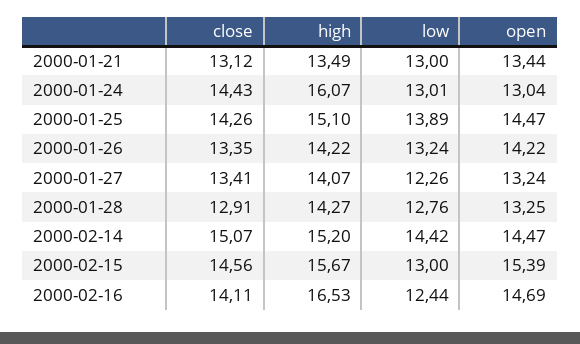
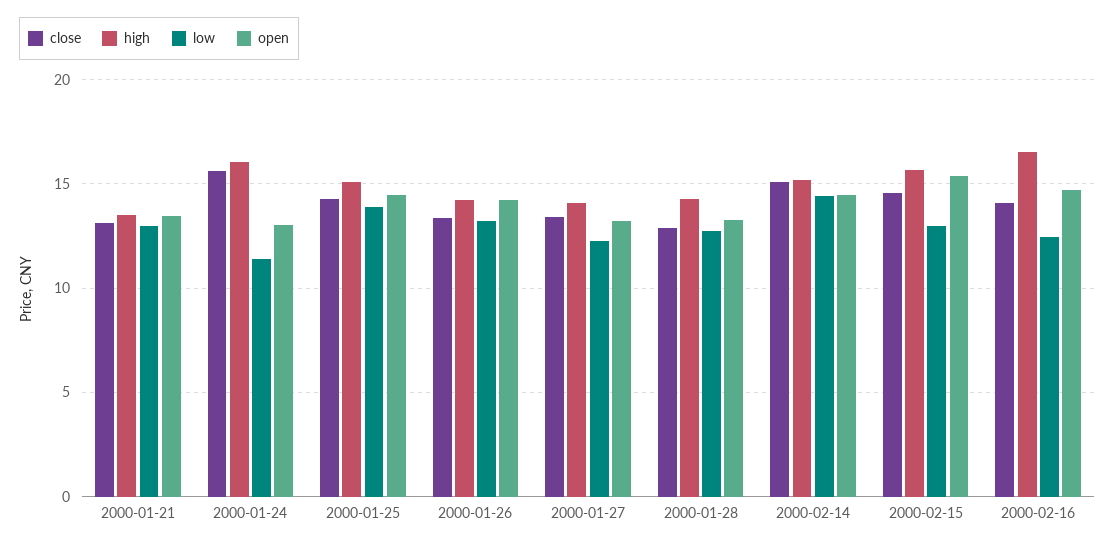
close, 2000-01-24: 14.43 -> 15.5
low, 2000-01-24: 13.01 -> 11.5

